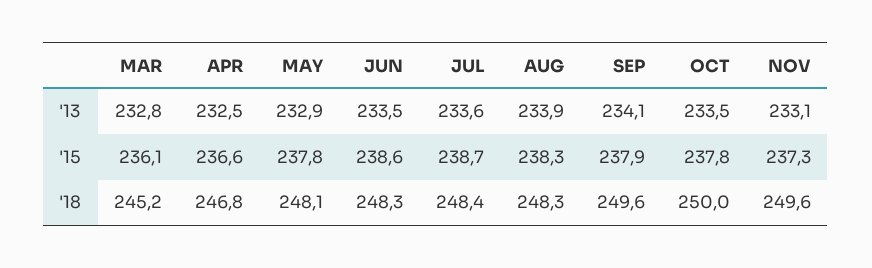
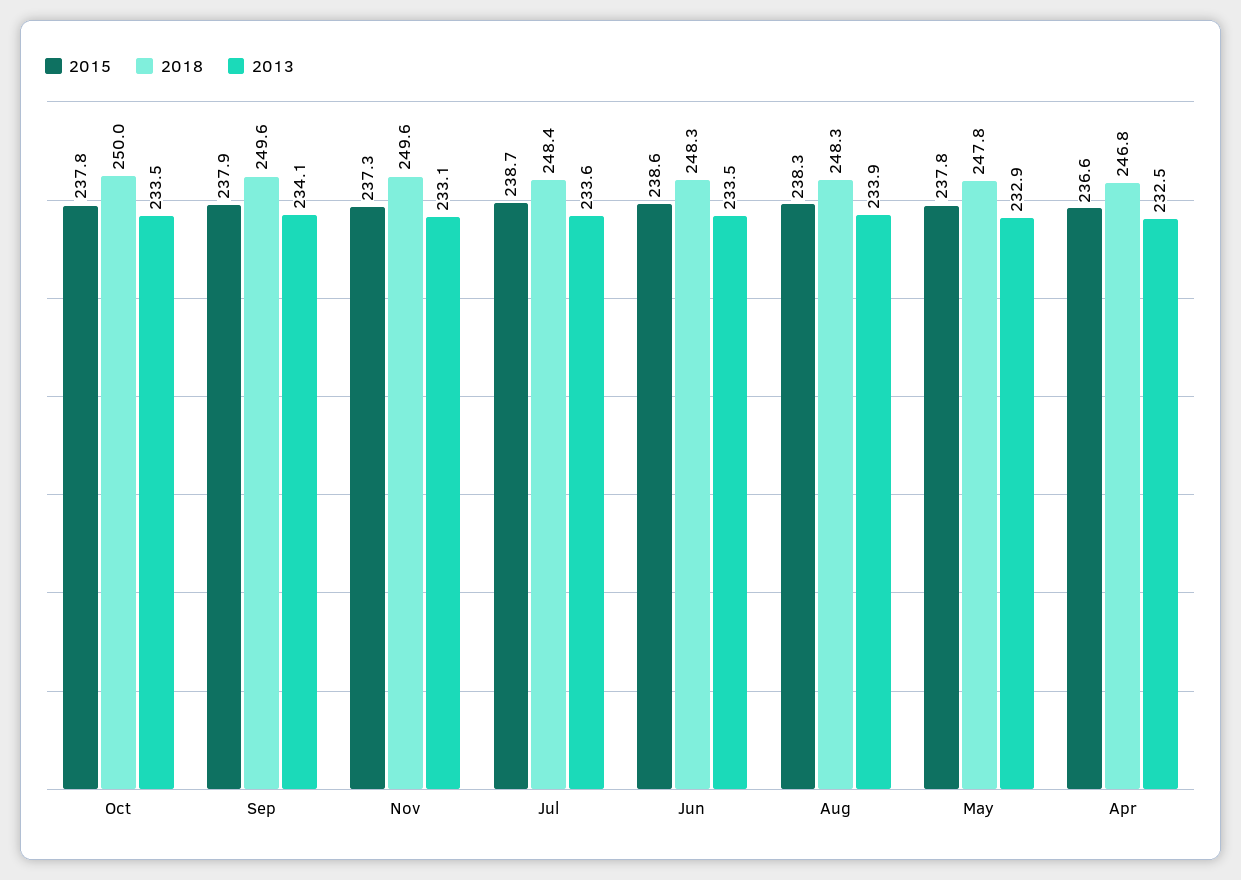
'13, MAR: 232.8 -> none
'15, MAR: 236.1 -> none
'18, MAR: 245.2 -> none
'18, MAY: 248.1 -> 247.8

